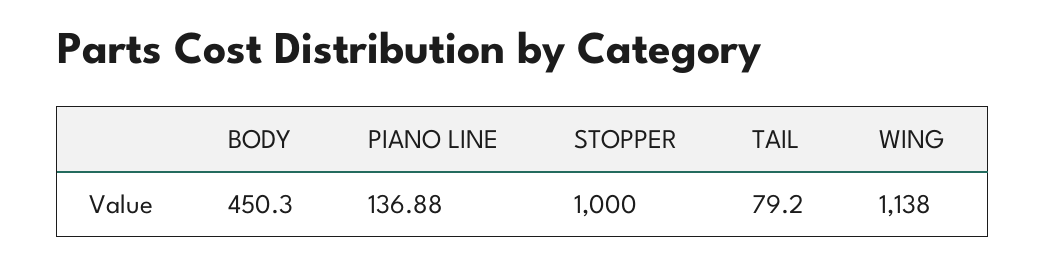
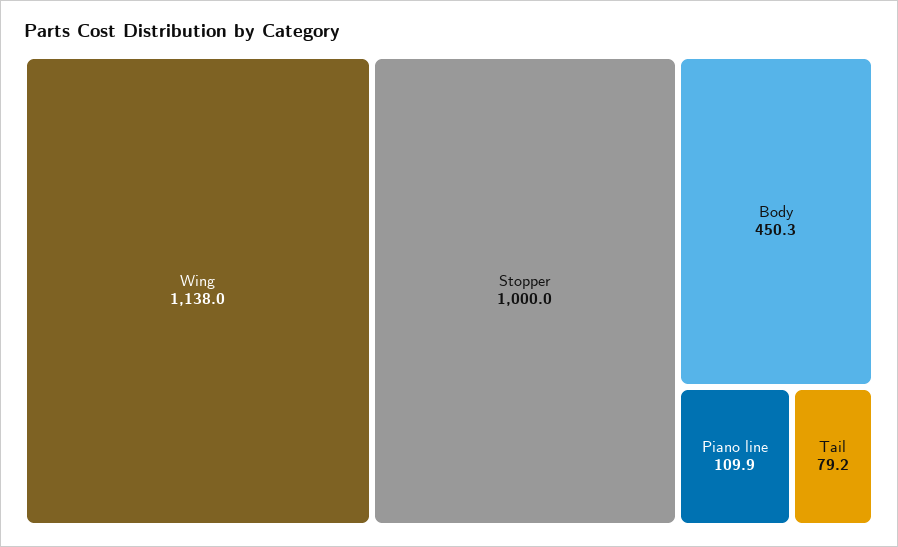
PIANO LINE: 136.88 -> 109.9

